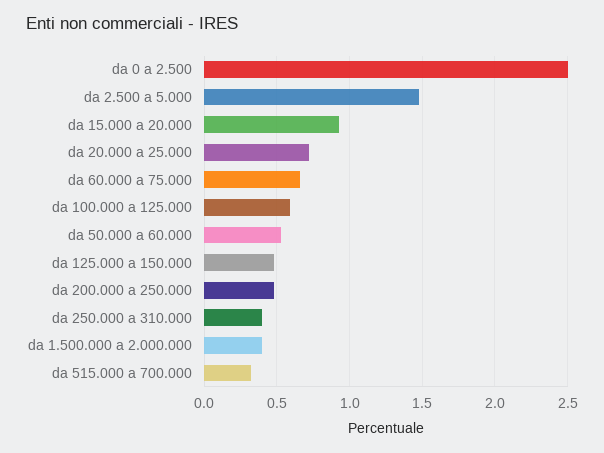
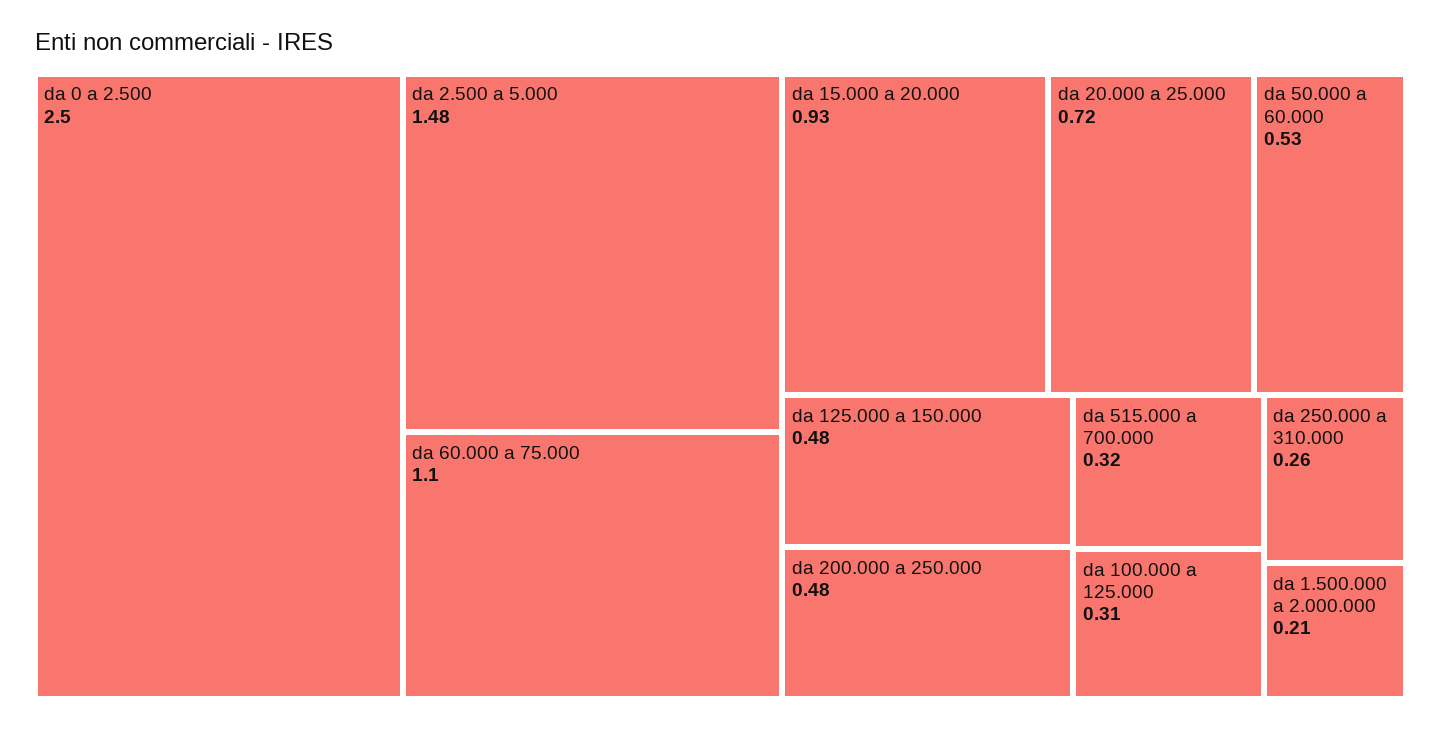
da 60.000 a 75.000: 0.65 -> 1.1
da 100.000 a 125.000: 0.6 -> 0.31
da 250.000 a 310.000: 0.4 -> 0.26
da 1.500.000 a 2.000.000: 0.4 -> 0.21

